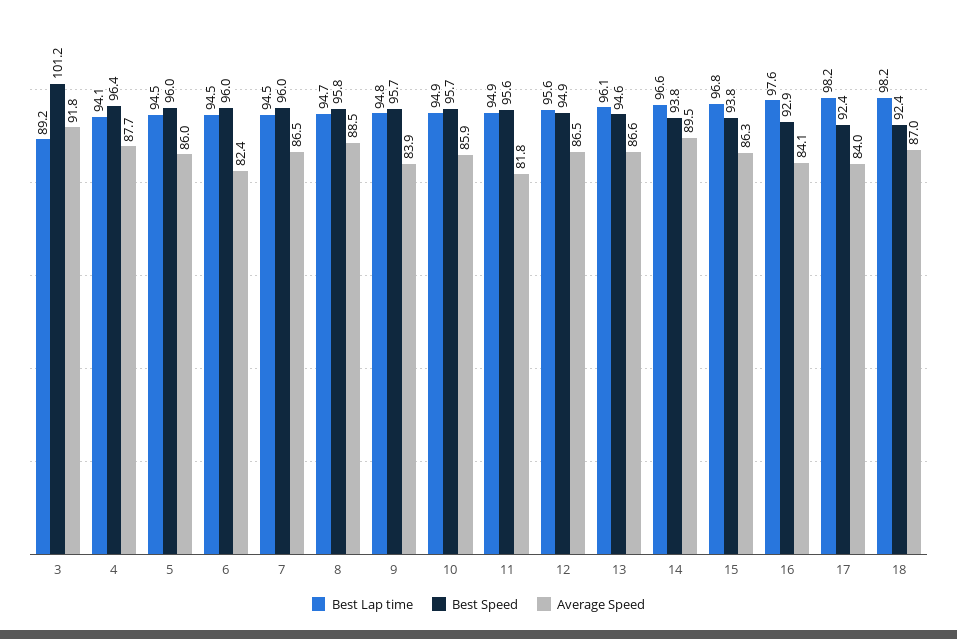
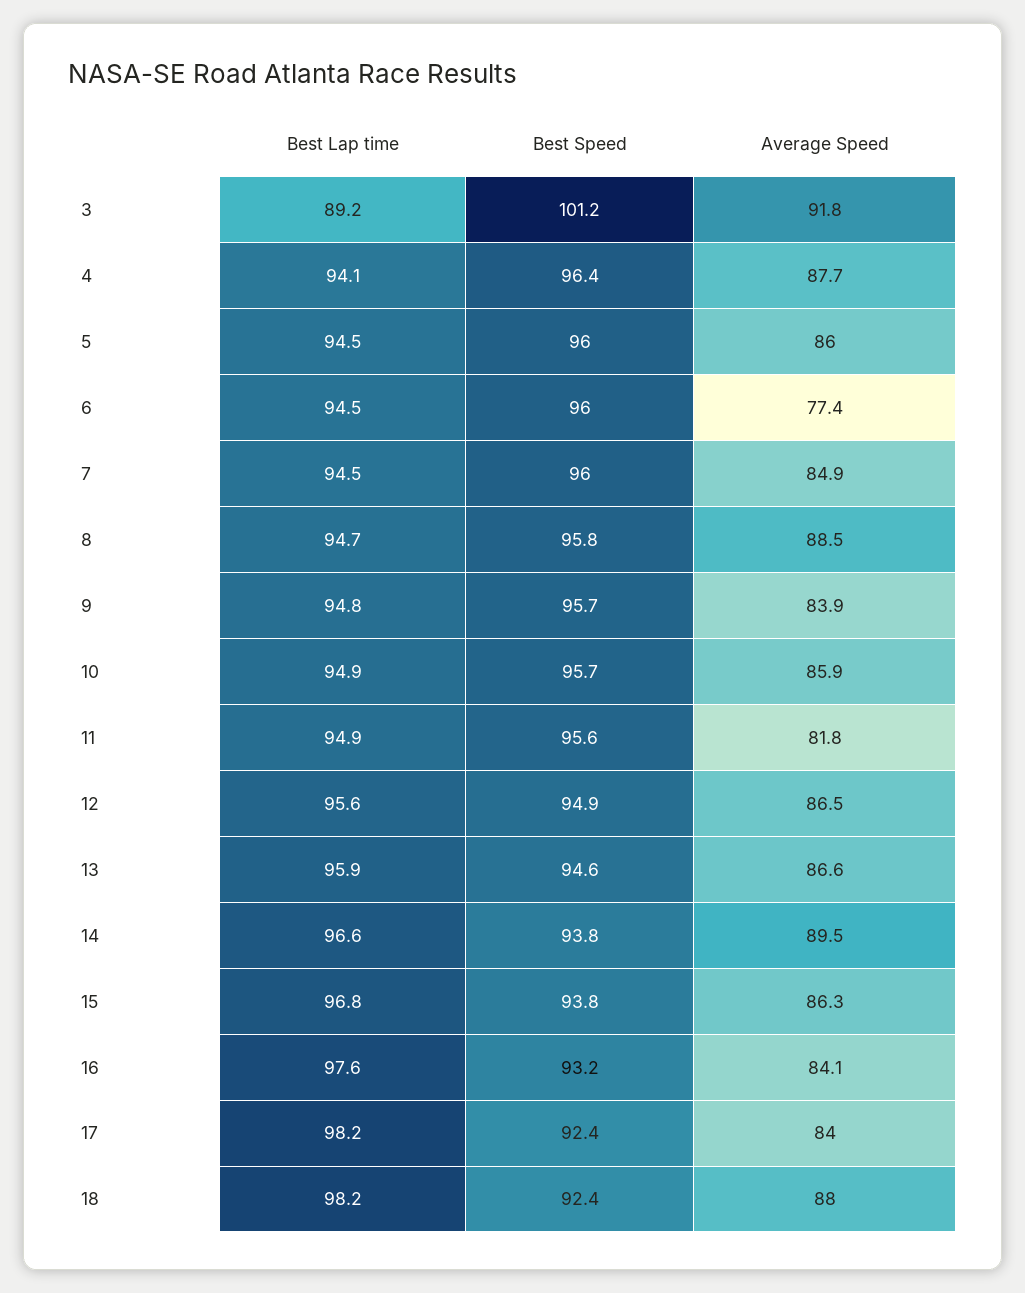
Average Speed, 6: 82.4 -> 77.4
Average Speed, 7: 86.5 -> 84.9
Best Lap time, 13: 96.1 -> 95.9
Best Speed, 16: 92.9 -> 93.2
Average Speed, 18: 87 -> 88

